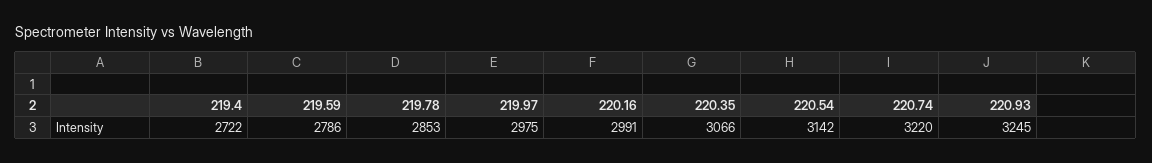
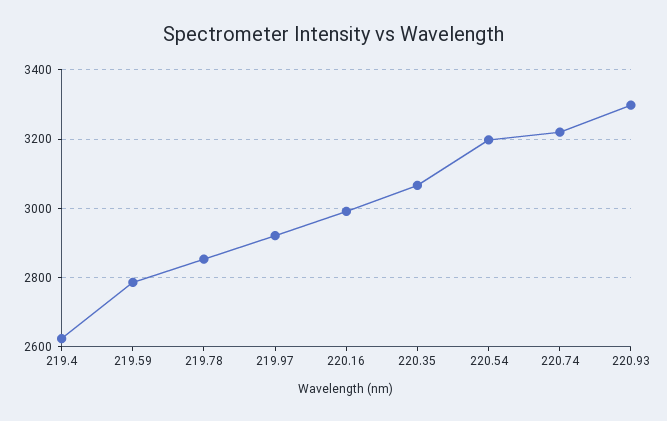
219.4: 2722 -> 2620
219.97: 2975 -> 2920
220.54: 3142 -> 3200
220.93: 3245 -> 3300

